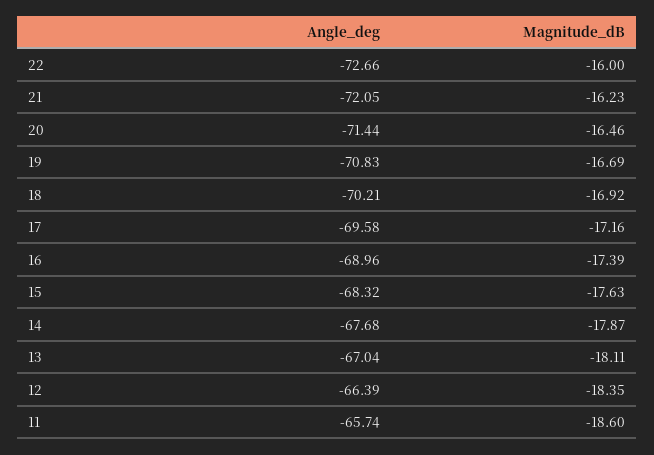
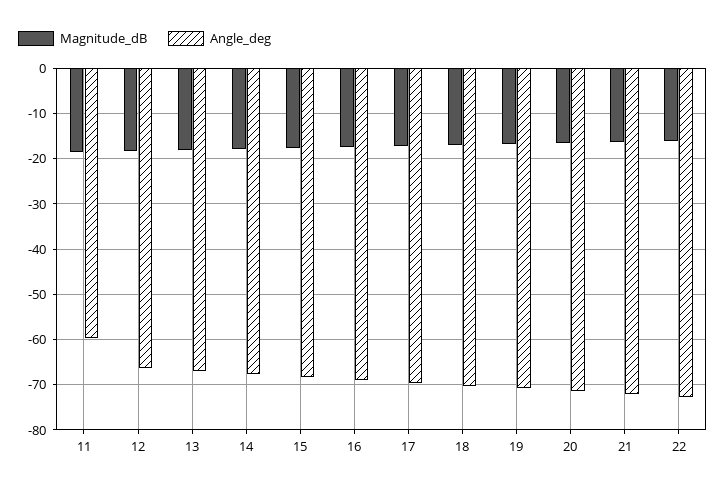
Angle_deg, 11: -65.74 -> -60

